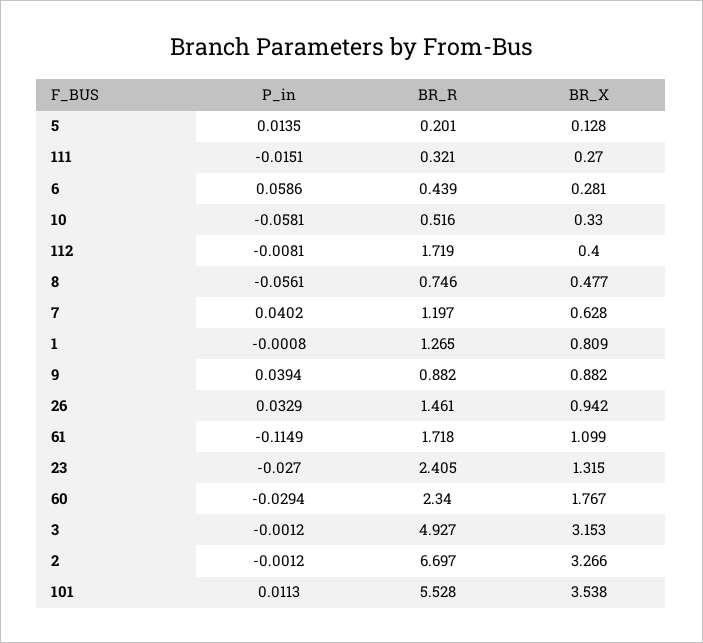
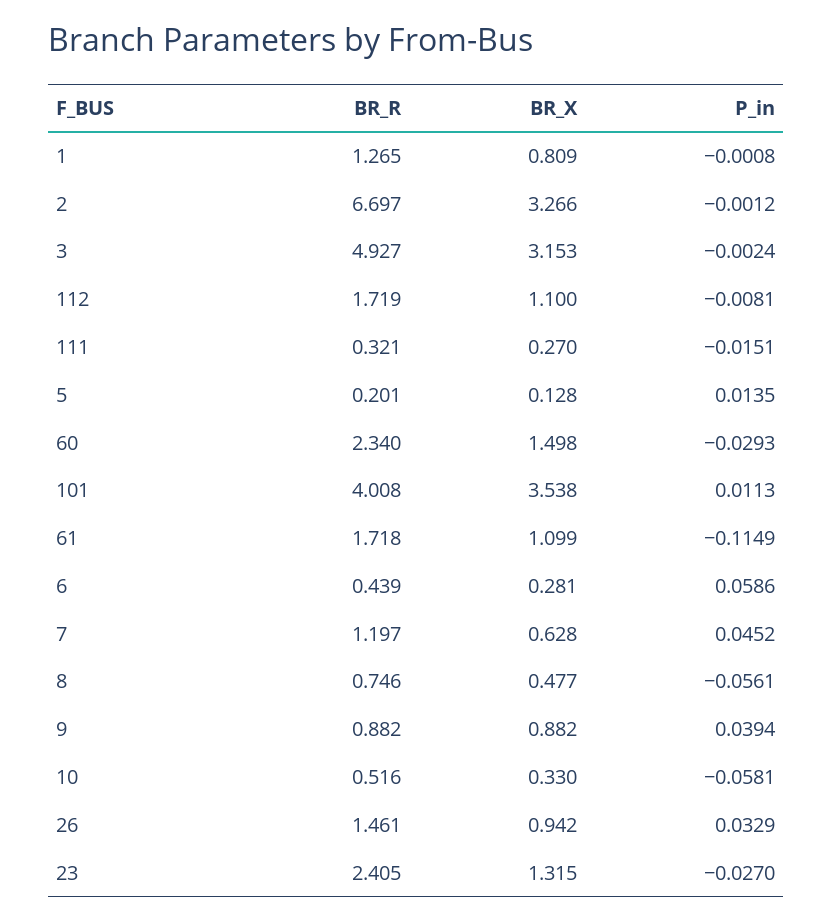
BR_X, 112: 0.4 -> 1.1
P_in, 7: 0.0402 -> 0.0452
P_in, 60: -0.0294 -> -0.0293
BR_X, 60: 1.767 -> 1.498
P_in, 3: -0.0012 -> -0.0024
BR_R, 101: 5.528 -> 4.008

